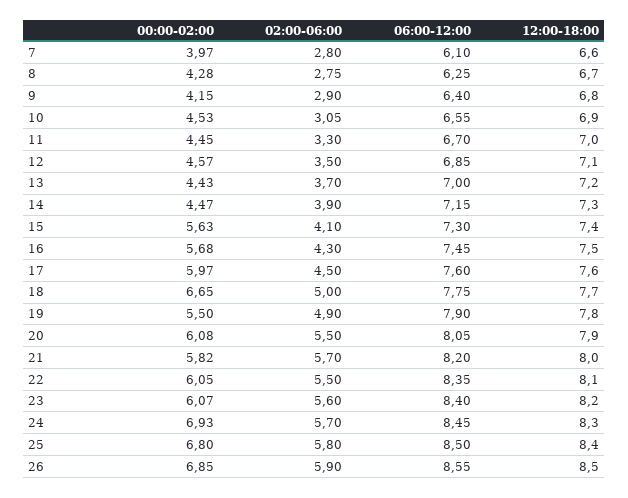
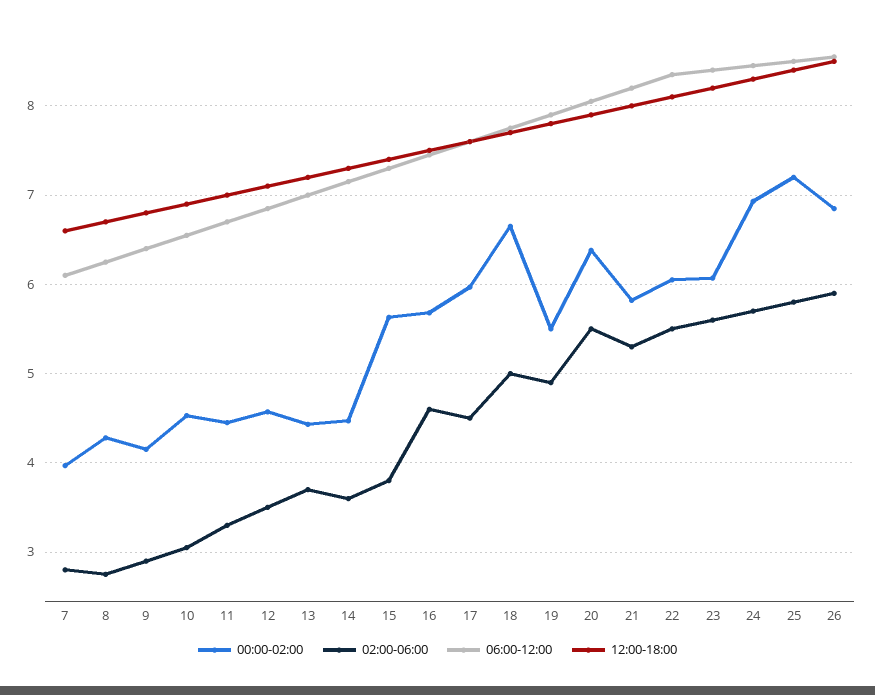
02:00-06:00, 14: 3.9 -> 3.6
02:00-06:00, 15: 4.1 -> 3.8
02:00-06:00, 16: 4.3 -> 4.6
00:00-02:00, 20: 6.08 -> 6.4
02:00-06:00, 21: 5.7 -> 5.3
00:00-02:00, 25: 6.8 -> 7.2

